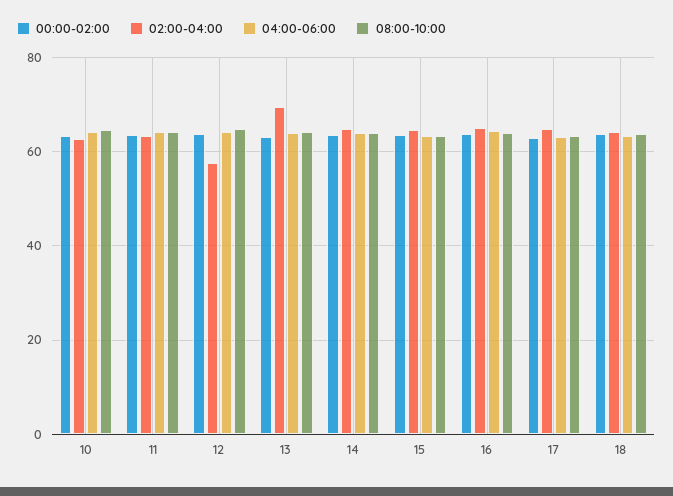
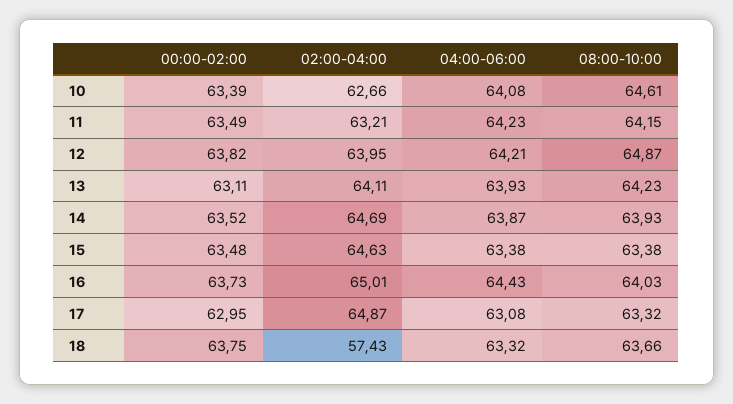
02:00-04:00, 12: 58 -> 63.95
02:00-04:00, 13: 70 -> 64.11
02:00-04:00, 18: 64 -> 57.43

